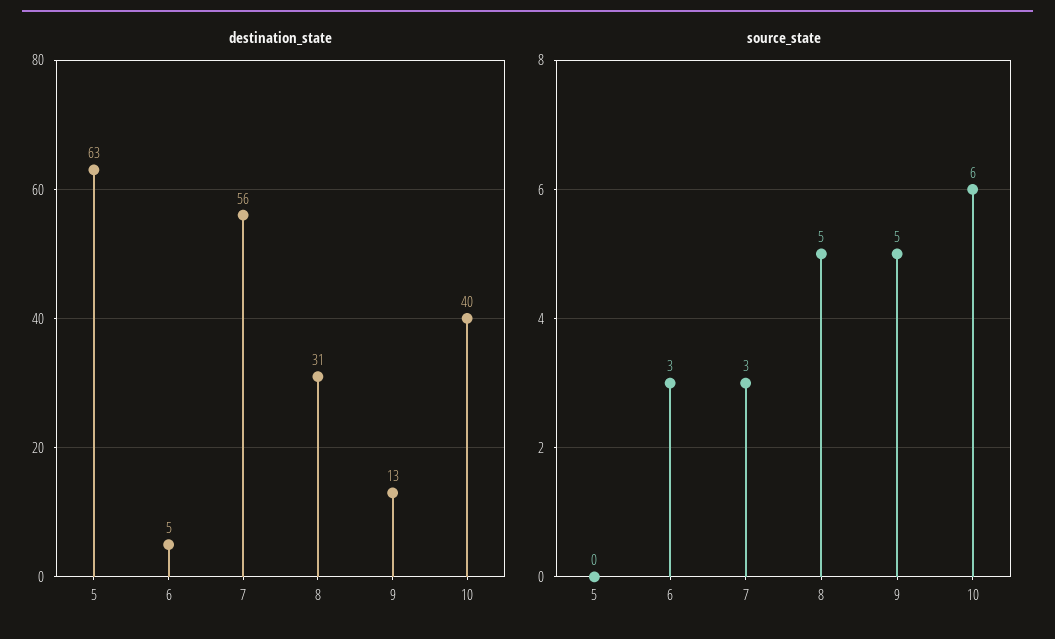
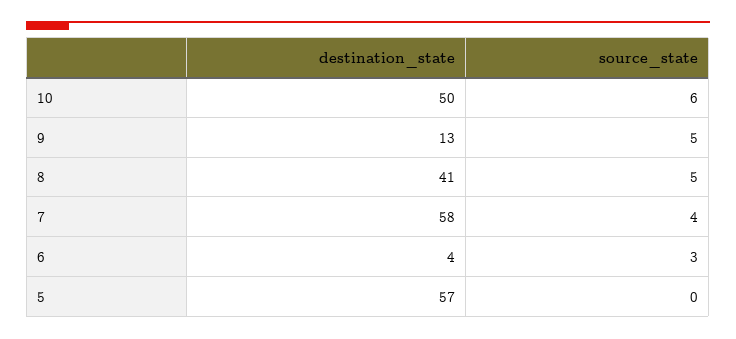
destination_state, 5: 63 -> 57
destination_state, 6: 5 -> 4
destination_state, 7: 56 -> 58
destination_state, 8: 31 -> 41
destination_state, 10: 40 -> 50
source_state, 7: 3 -> 4

